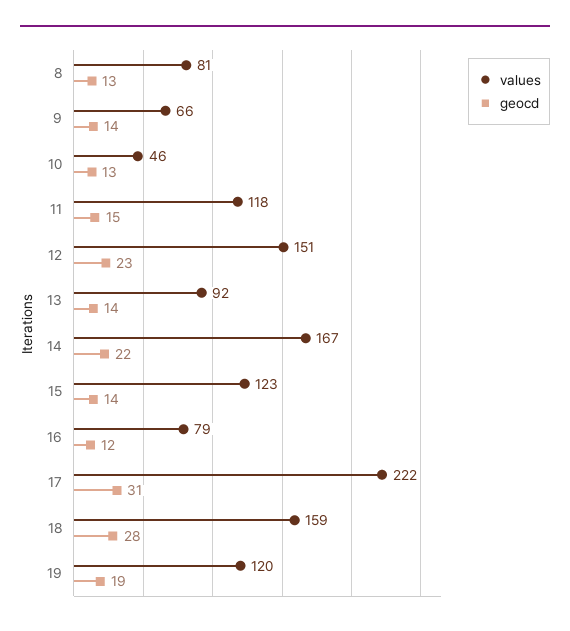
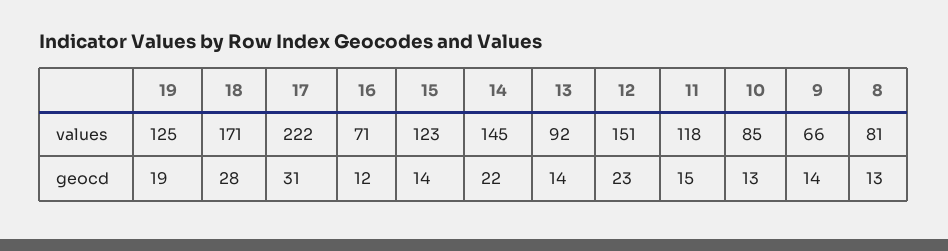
values, 10: 46 -> 85
values, 14: 167 -> 145
values, 16: 79 -> 71
values, 18: 159 -> 171
values, 19: 120 -> 125

